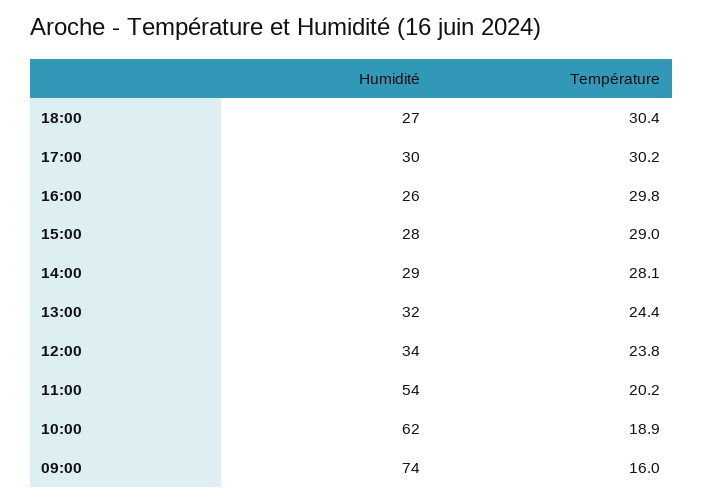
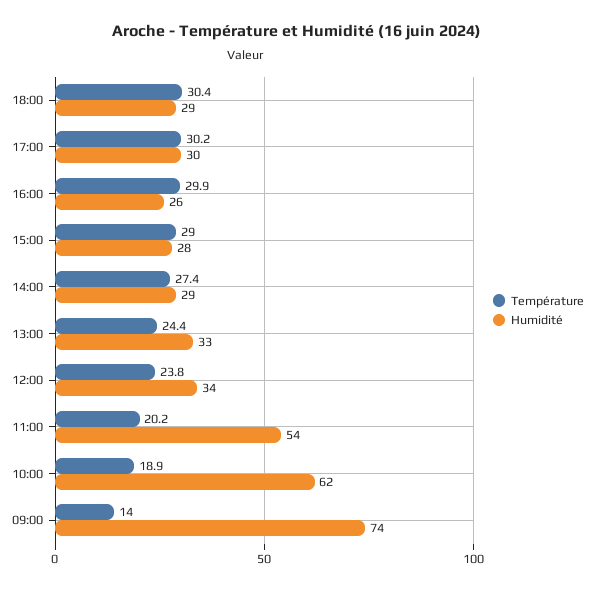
Humidité, 18:00: 27 -> 29
Température, 16:00: 29.8 -> 29.9
Température, 14:00: 28.1 -> 27.4
Humidité, 13:00: 32 -> 33
Température, 09:00: 16 -> 14

